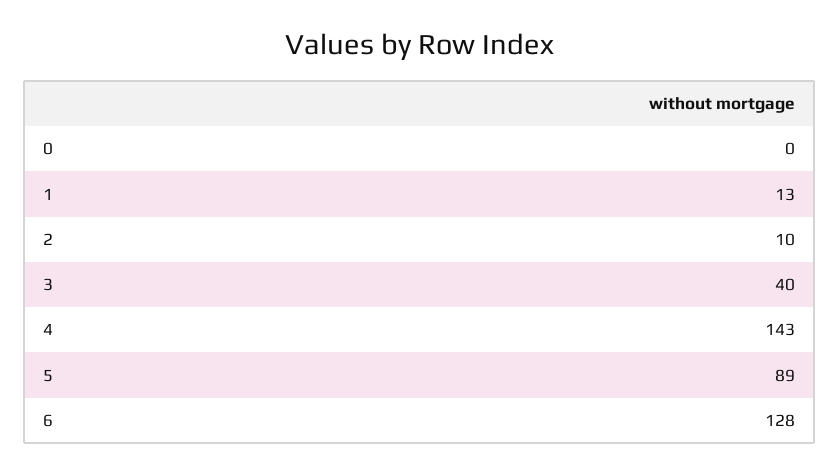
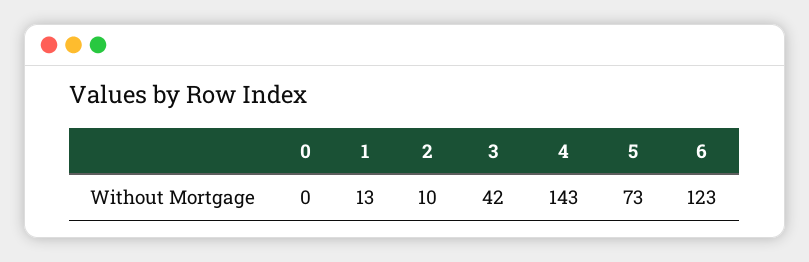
3: 40 -> 42
5: 89 -> 73
6: 128 -> 123

